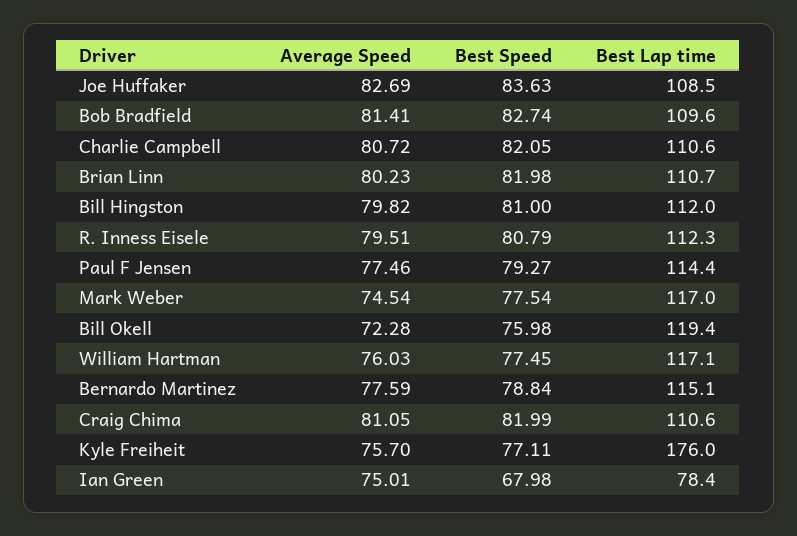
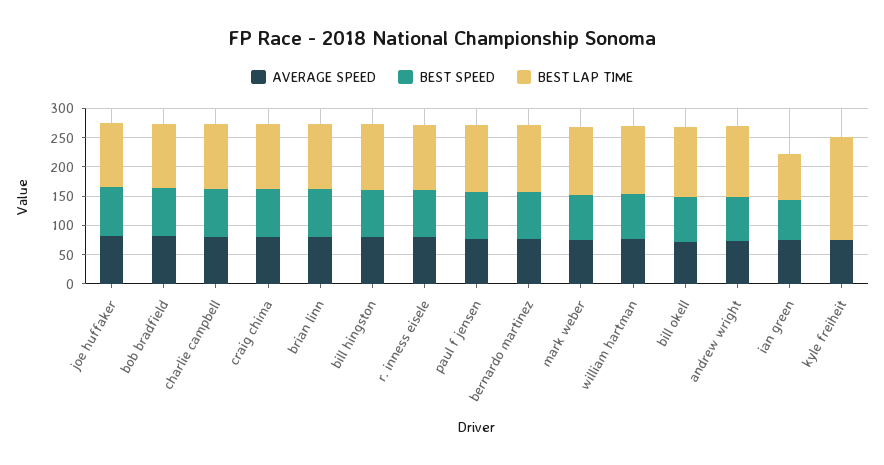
Best Speed, Kyle Freiheit: 77.11 -> 0
Average Speed, andrew wright: none -> 75
Best Speed, andrew wright: none -> 75
Best Lap time, andrew wright: none -> 125

